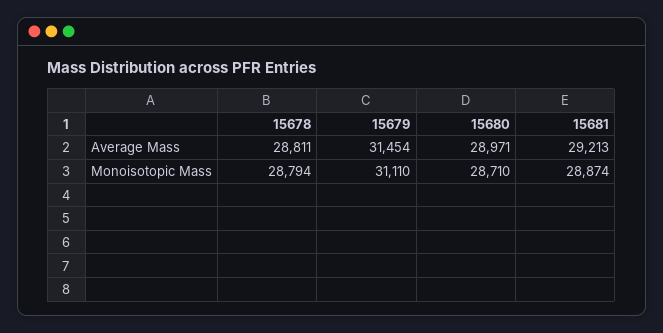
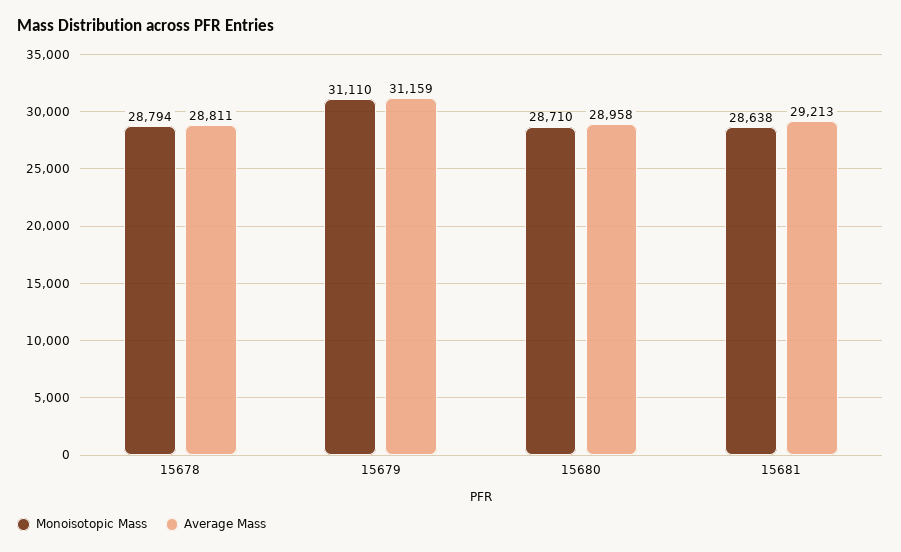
Average Mass, 15679: 31454 -> 31159
Average Mass, 15680: 28971 -> 28958
Monoisotopic Mass, 15681: 28874 -> 28638

